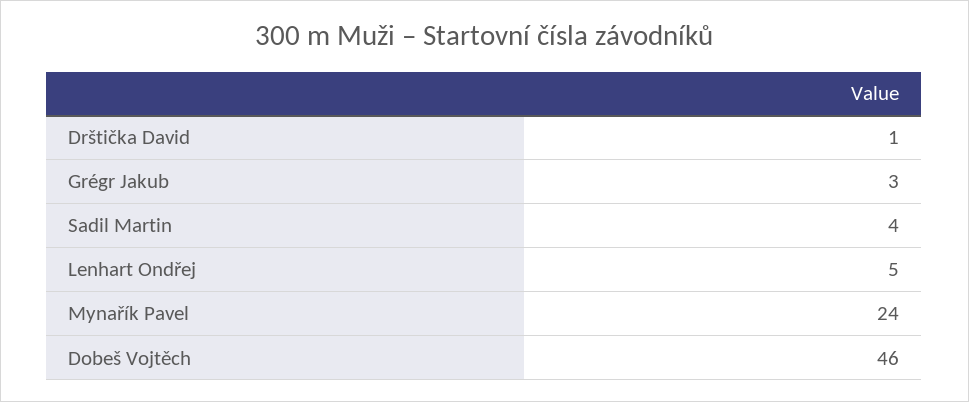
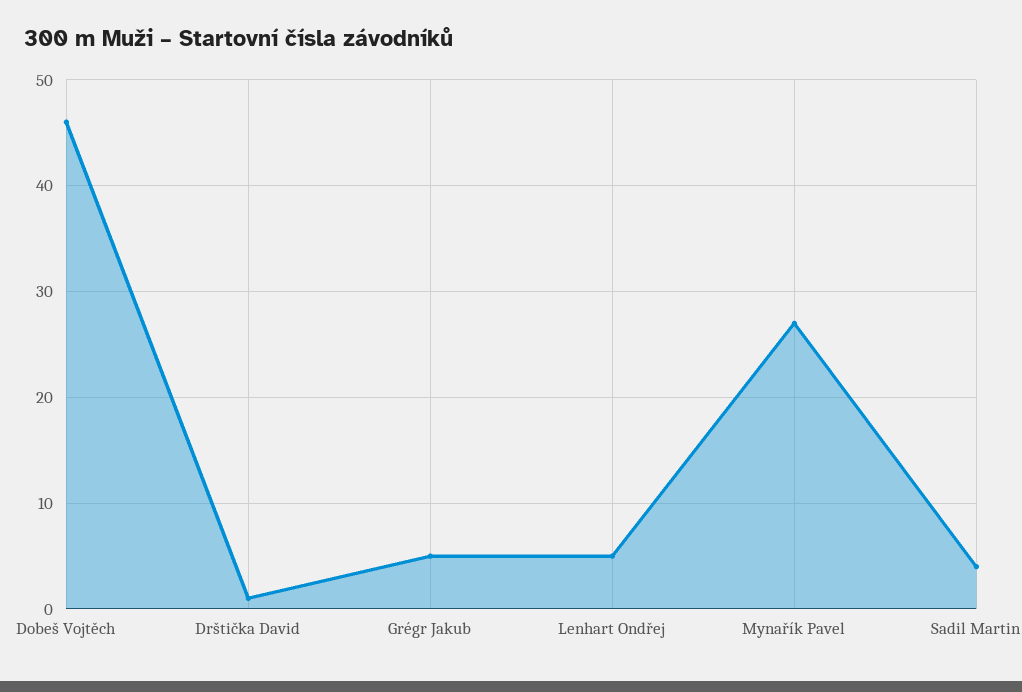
Grégr Jakub: 3 -> 5
Mynařík Pavel: 24 -> 27

